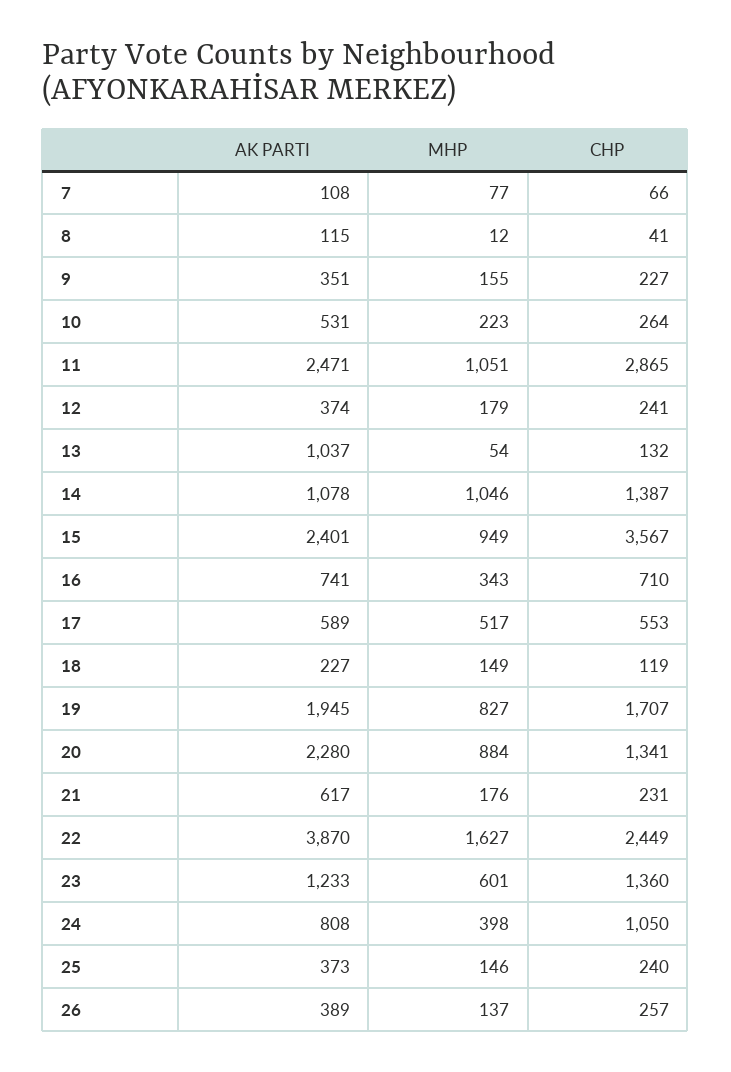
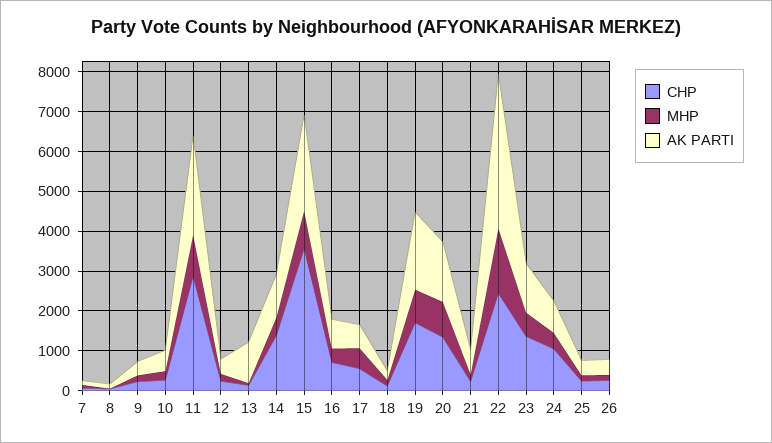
MHP, 14: 1046 -> 500
AK PARTI, 20: 2280 -> 1500

